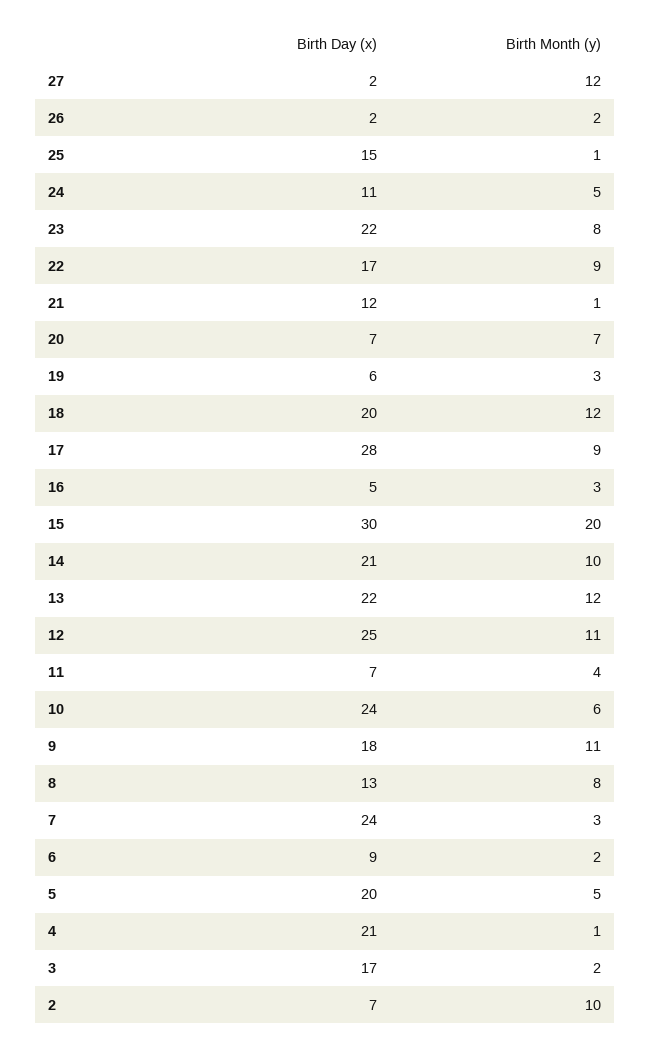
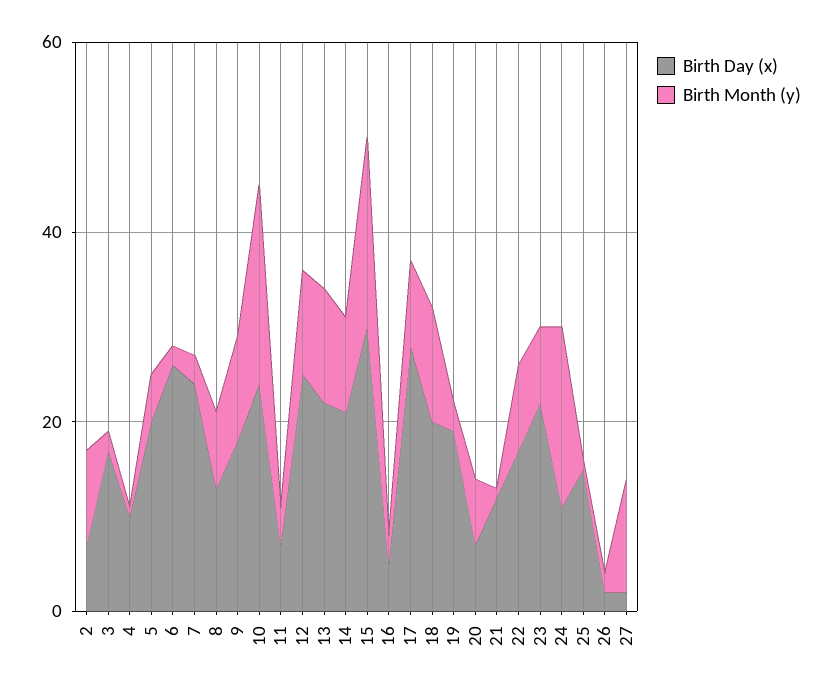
Birth Month (y), 24: 5 -> 20
Birth Day (x), 19: 6 -> 20
Birth Month (y), 10: 6 -> 20
Birth Day (x), 6: 9 -> 25
Birth Day (x), 4: 21 -> 10

